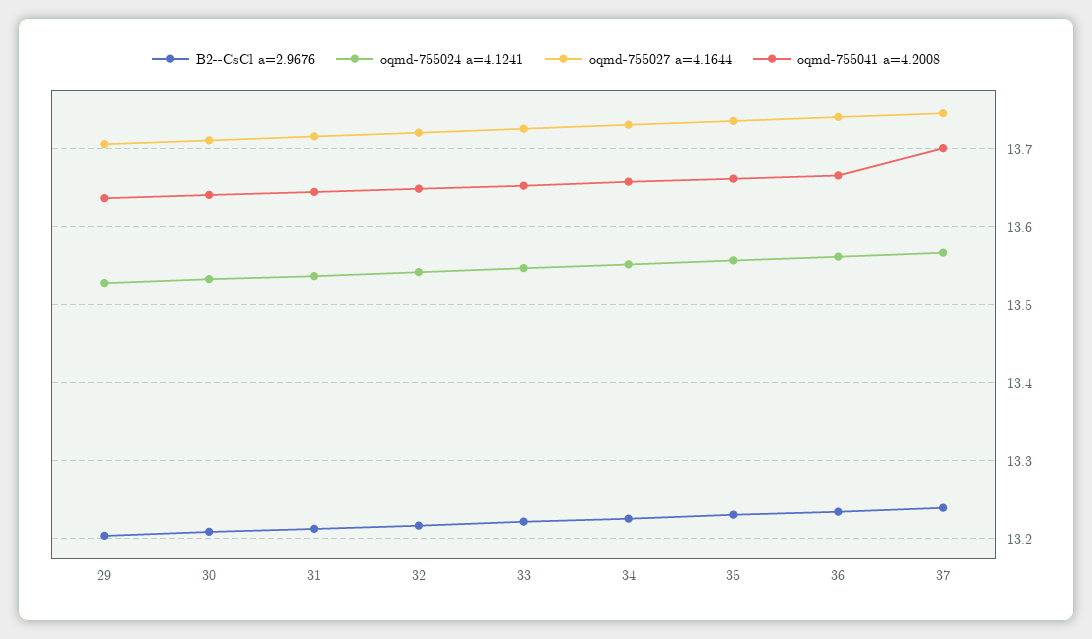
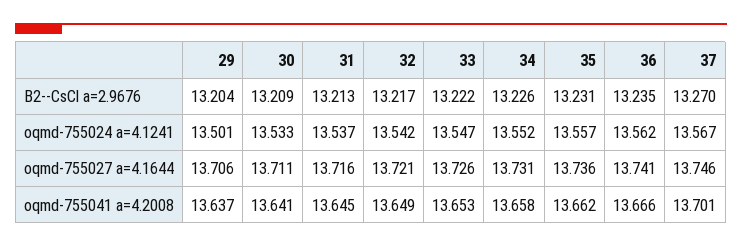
oqmd-755024 a=4.1241, 29: 13.53 -> 13.501
B2--CsCl a=2.9676, 37: 13.24 -> 13.27

